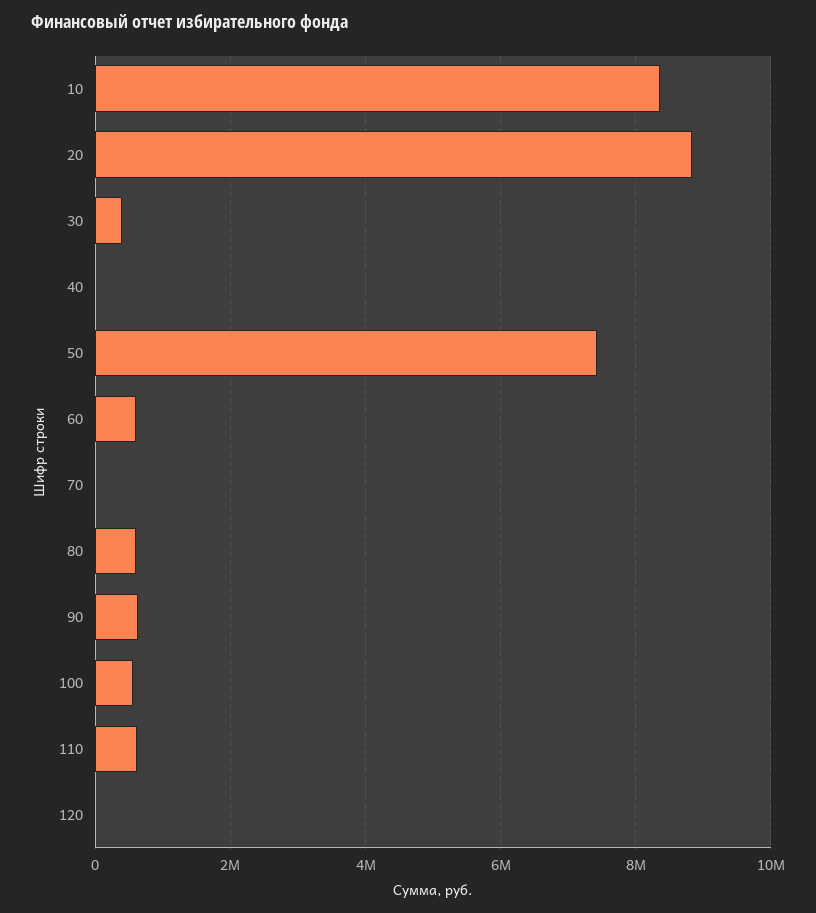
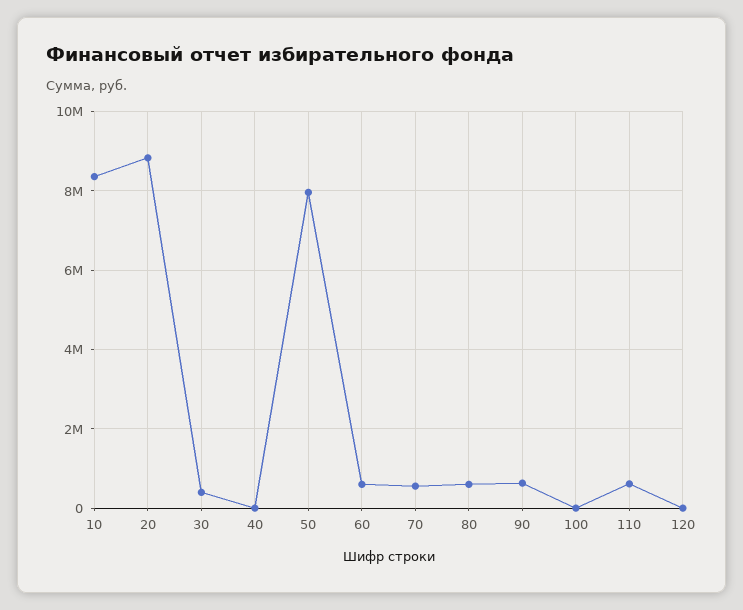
50: 7400000 -> 8000000
70: 0 -> 600000
100: 600000 -> 0

